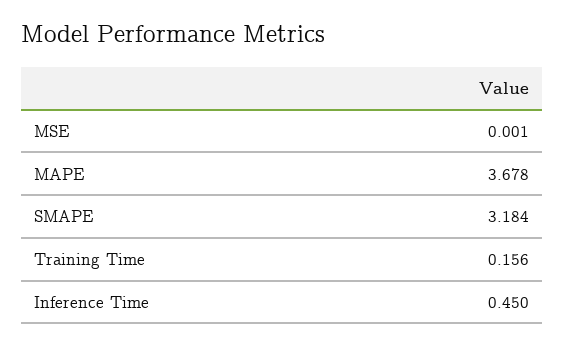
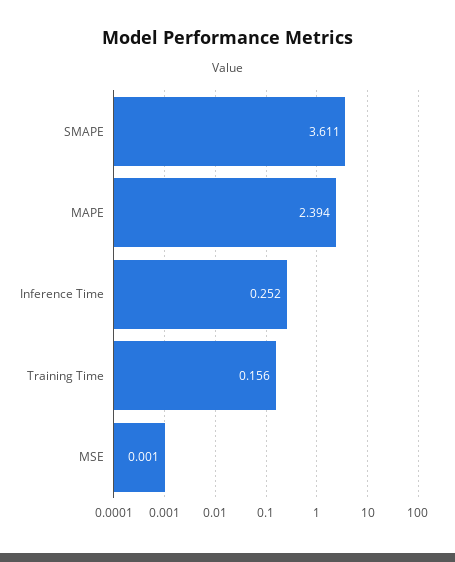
MAPE: 3.678 -> 2.394
SMAPE: 3.184 -> 3.611
Inference Time: 0.45 -> 0.252

